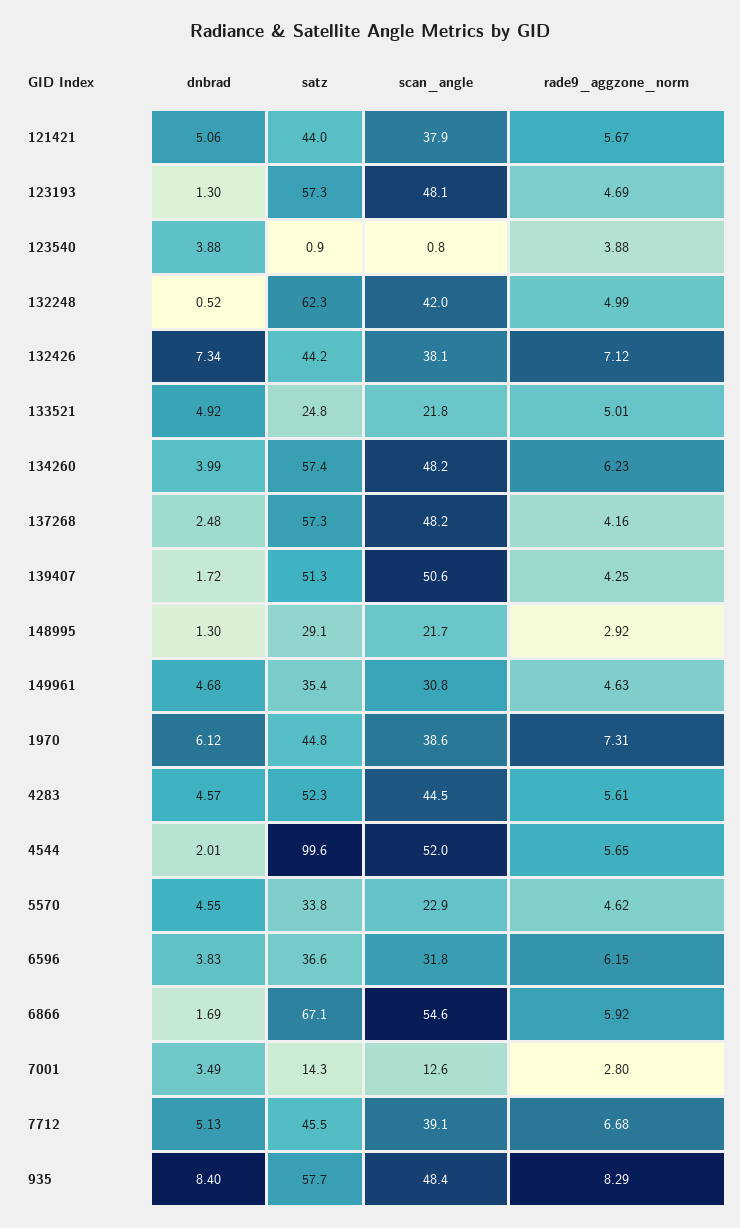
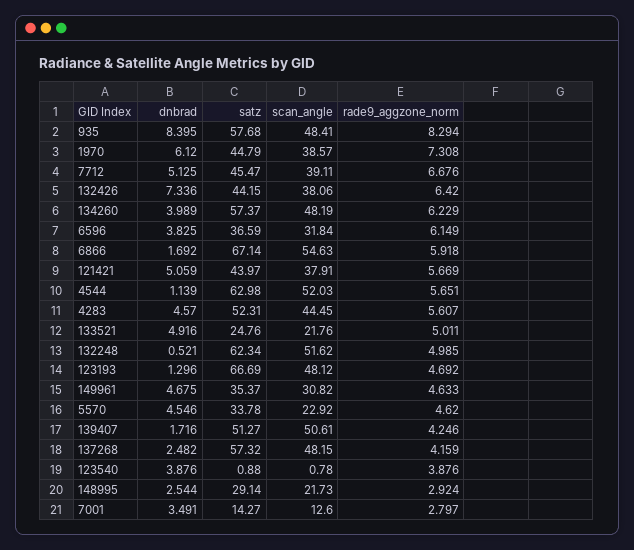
satz, 123193: 57.3 -> 66.69
scan_angle, 132248: 42 -> 51.62
rade9_aggzone_norm, 132426: 7.12 -> 6.42
dnbrad, 148995: 1.3 -> 2.544
dnbrad, 4544: 2.01 -> 1.139
satz, 4544: 99.6 -> 62.98

